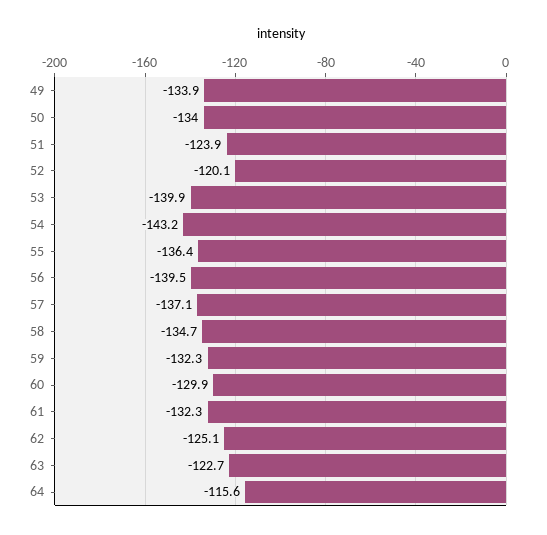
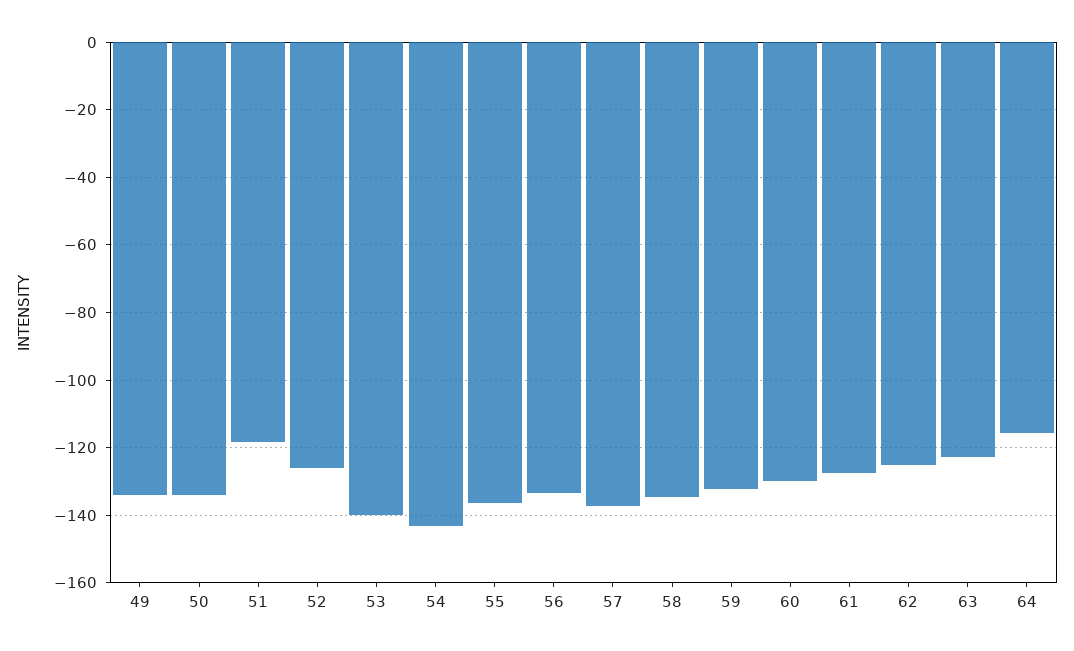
51: -123.9 -> -118
52: -120.1 -> -126
56: -139.5 -> -134
61: -132.3 -> -128

